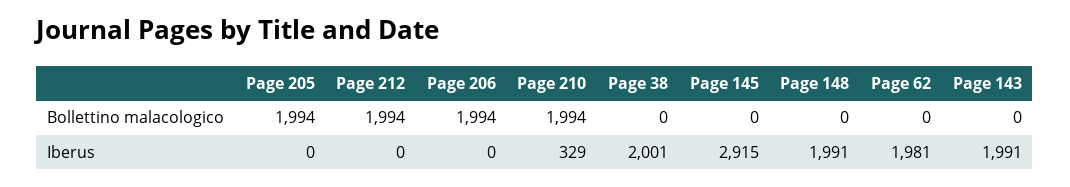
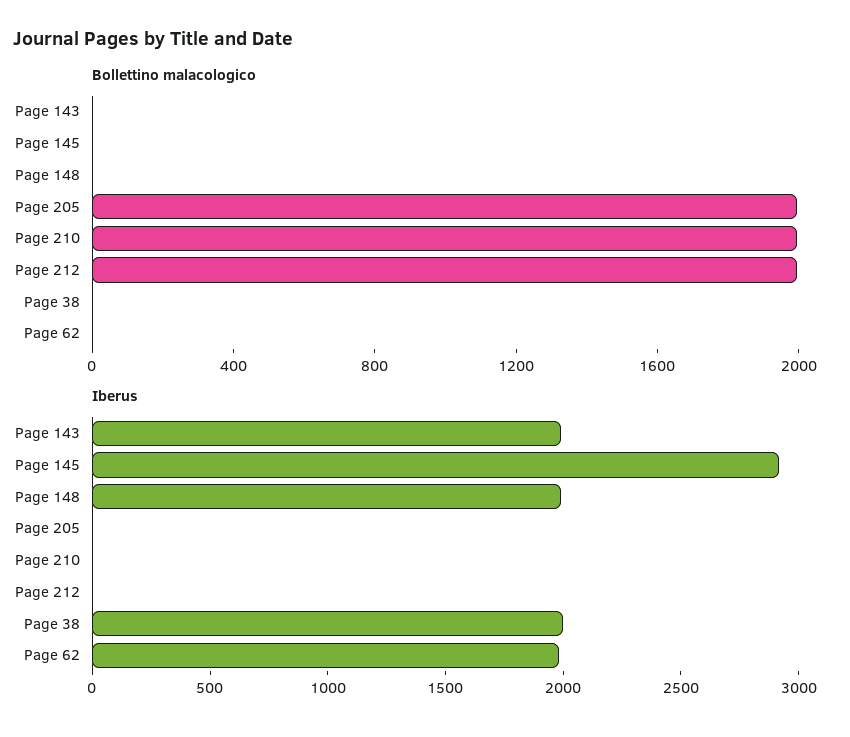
Bollettino malacologico, Page 206: 1994 -> none
Iberus, Page 206: 0 -> none
Iberus, Page 210: 329 -> 0

